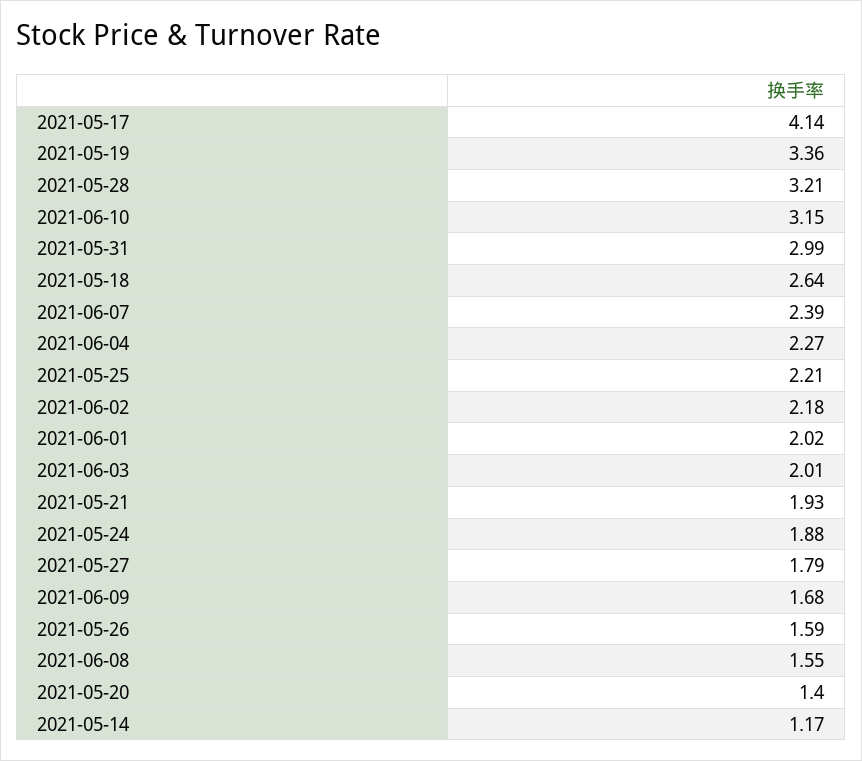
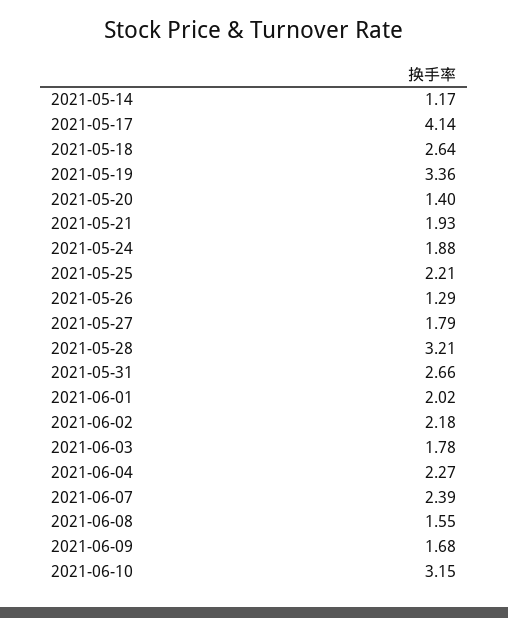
2021-05-31: 2.99 -> 2.66
2021-06-03: 2.01 -> 1.78
2021-05-26: 1.59 -> 1.29

